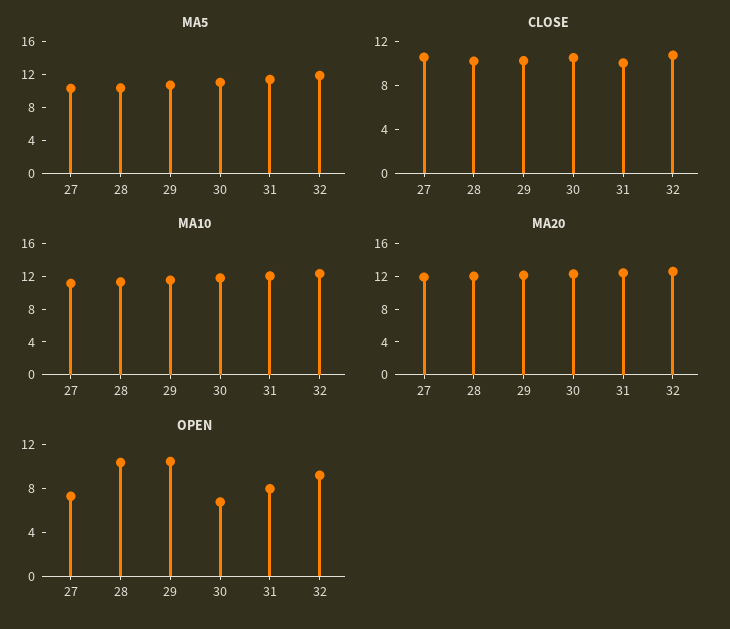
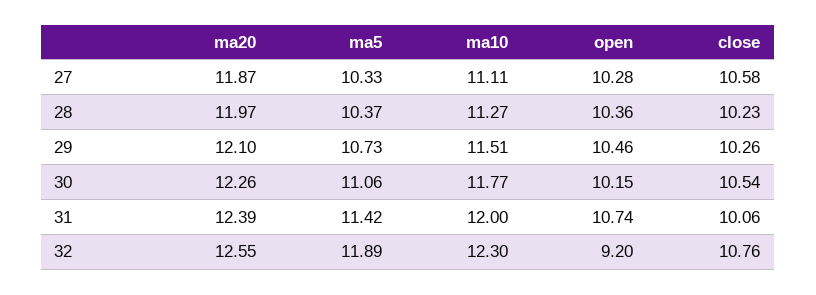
OPEN, 27: 7 -> 10.28
OPEN, 30: 7 -> 10.15
OPEN, 31: 8 -> 10.74

